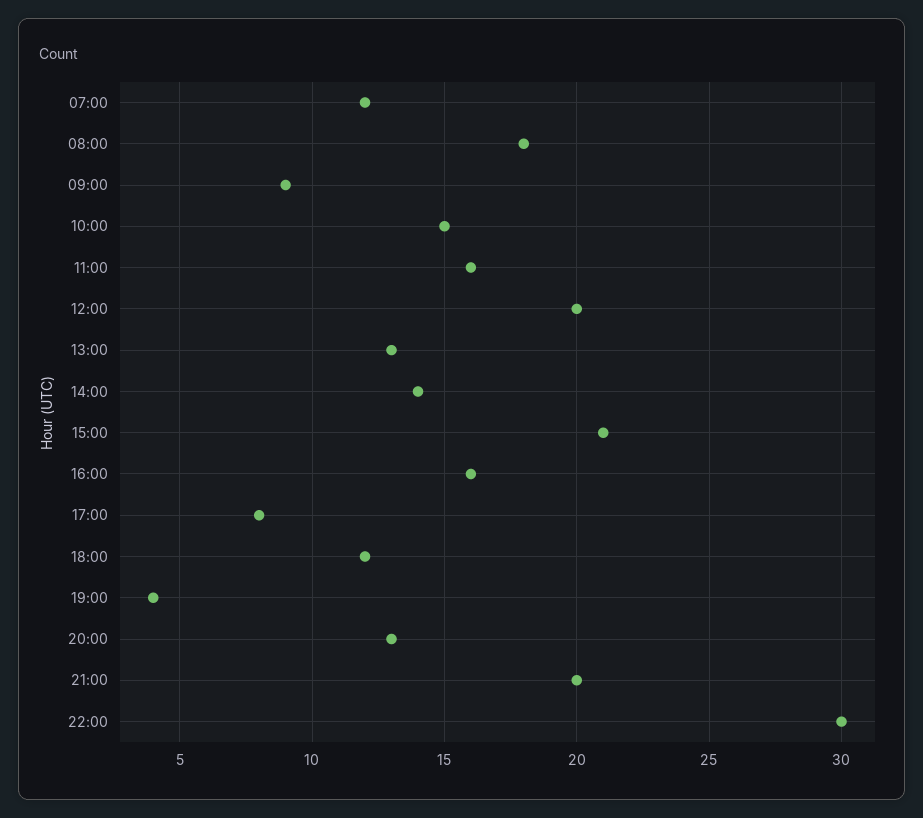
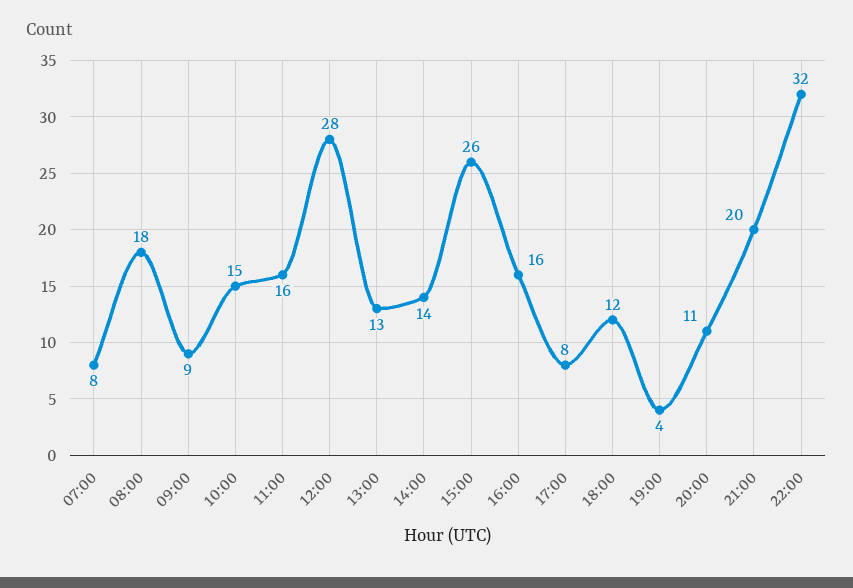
07:00: 12 -> 8
12:00: 20 -> 28
15:00: 21 -> 26
20:00: 13 -> 11
22:00: 30 -> 32

